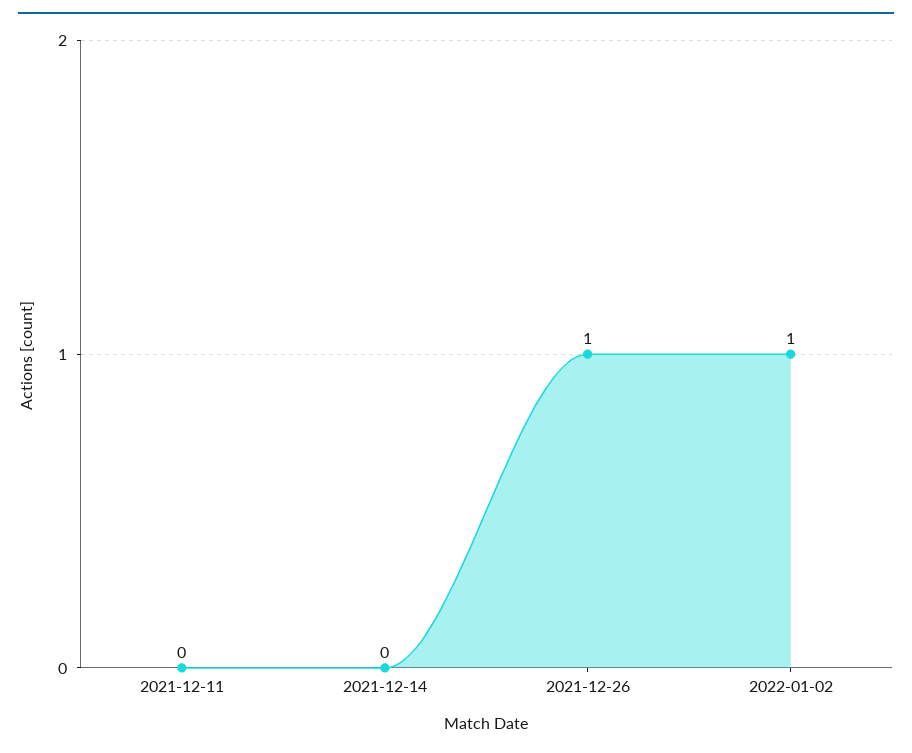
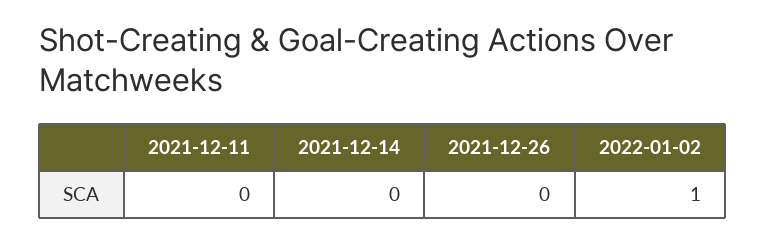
2021-12-26: 1 -> 0

